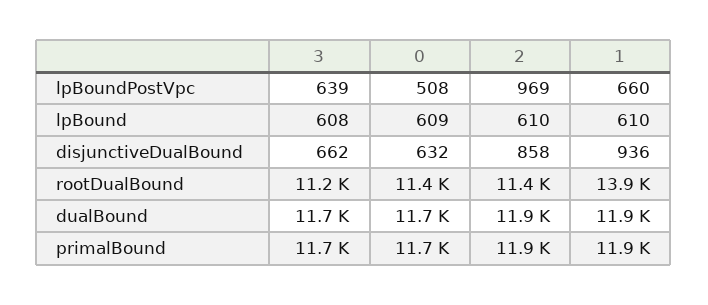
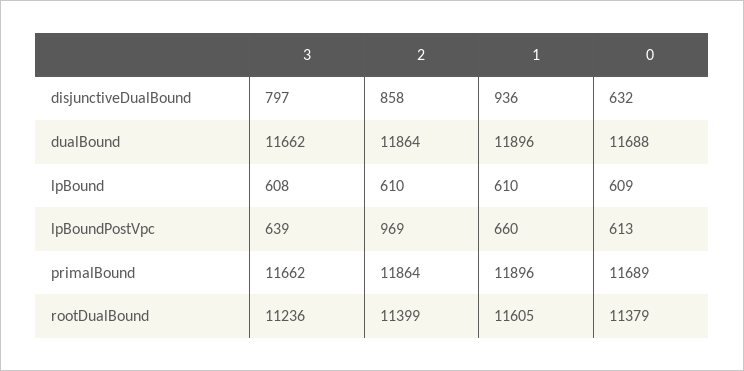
0, lpBoundPostVpc: 508 -> 613
3, disjunctiveDualBound: 662 -> 797
1, rootDualBound: 13900 -> 11605

